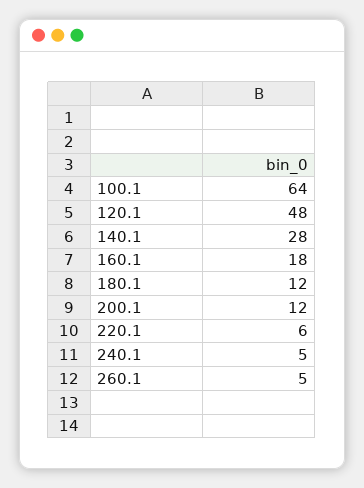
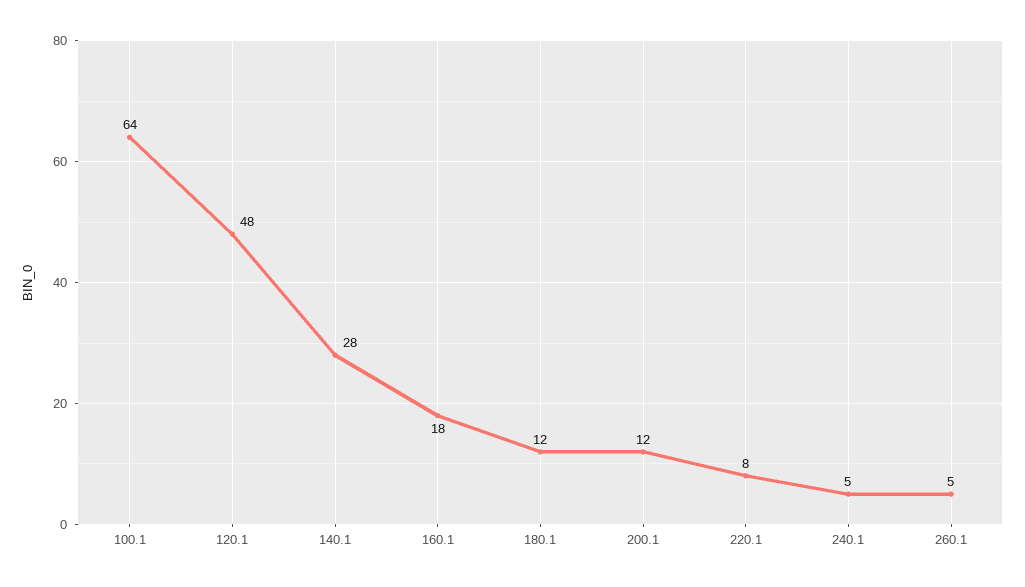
220.1: 6 -> 8

